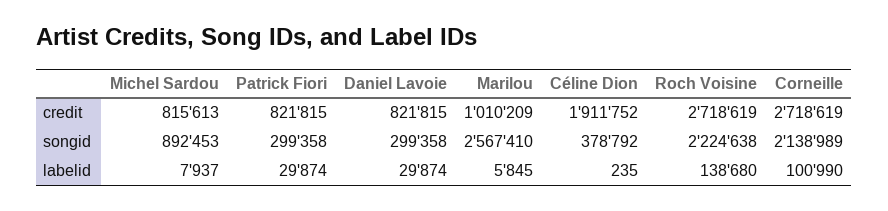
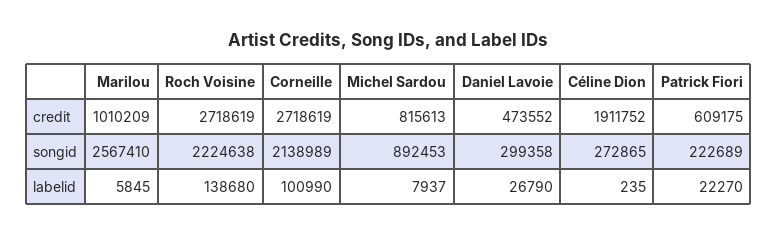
Patrick Fiori, credit: 821815 -> 609175
Daniel Lavoie, credit: 821815 -> 473552
Patrick Fiori, songid: 299358 -> 222689
Céline Dion, songid: 378792 -> 272865
Patrick Fiori, labelid: 29874 -> 22270
Daniel Lavoie, labelid: 29874 -> 26790

